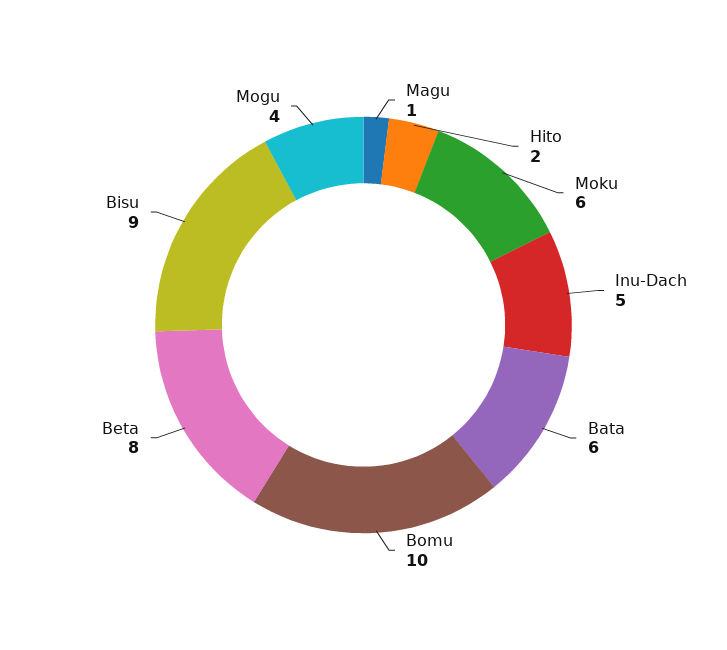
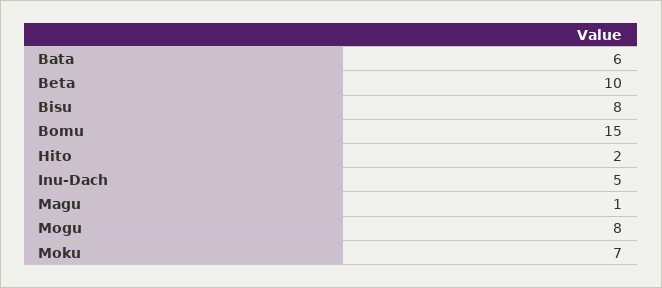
Moku: 6 -> 7
Bomu: 10 -> 15
Beta: 8 -> 10
Bisu: 9 -> 8
Mogu: 4 -> 8

